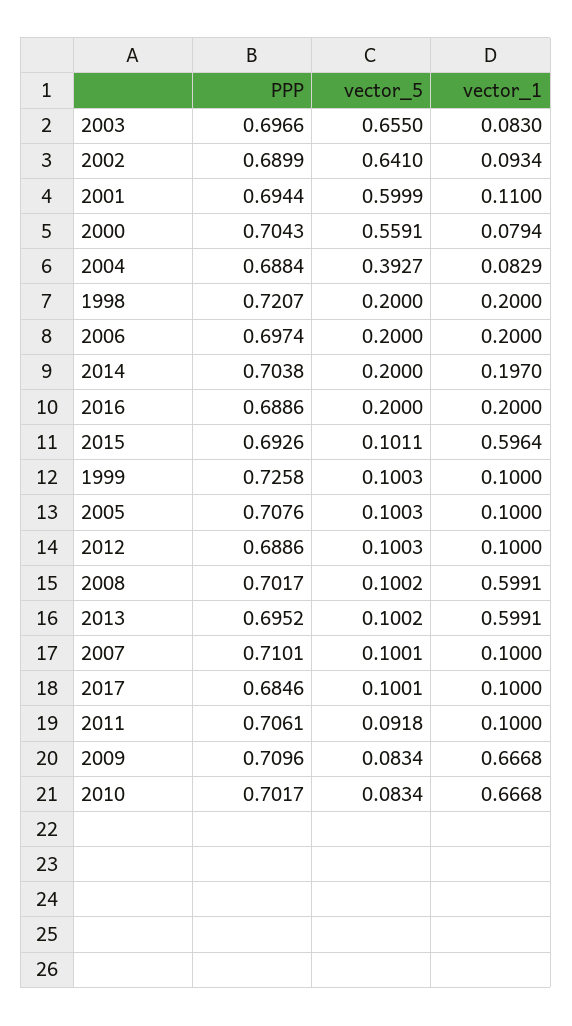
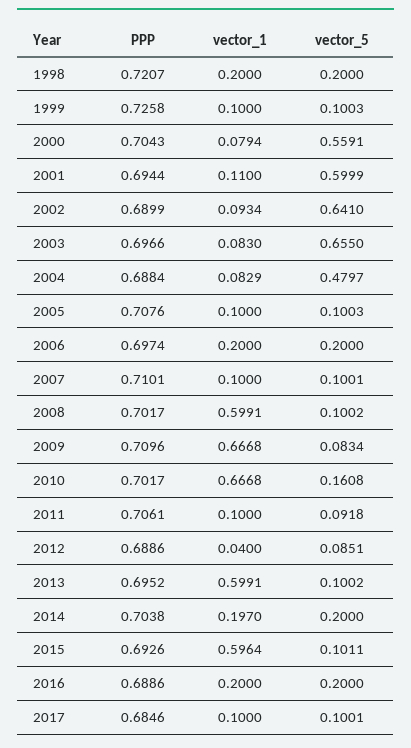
vector_5, 2004: 0.3927 -> 0.4797
vector_5, 2012: 0.1003 -> 0.0851
vector_1, 2012: 0.1 -> 0.04
vector_5, 2010: 0.0834 -> 0.1608

